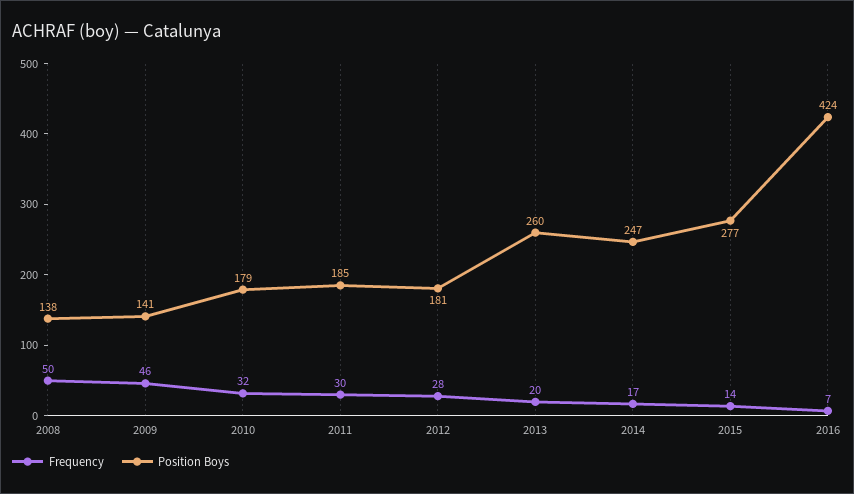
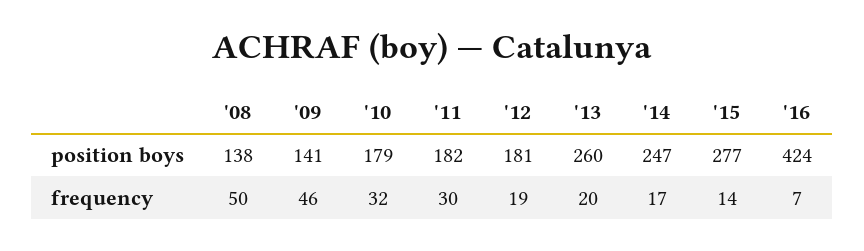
Position Boys, 2011: 185 -> 182
Frequency, 2012: 28 -> 19

